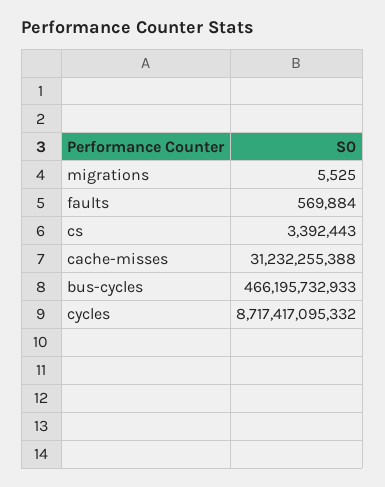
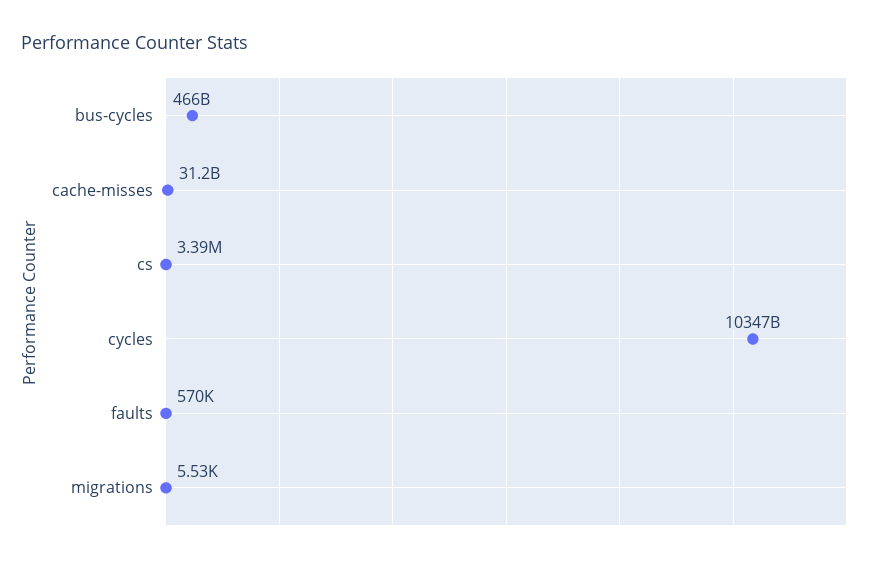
cycles: 8717417095332 -> 10347000000000

